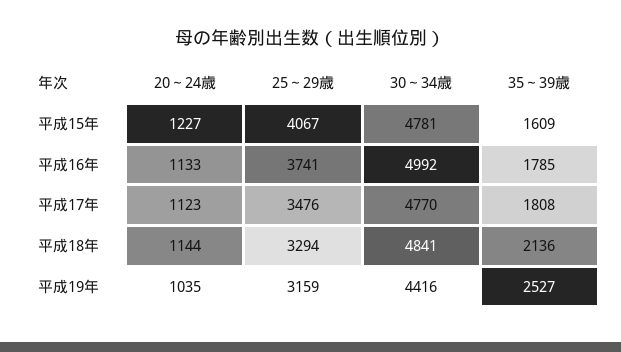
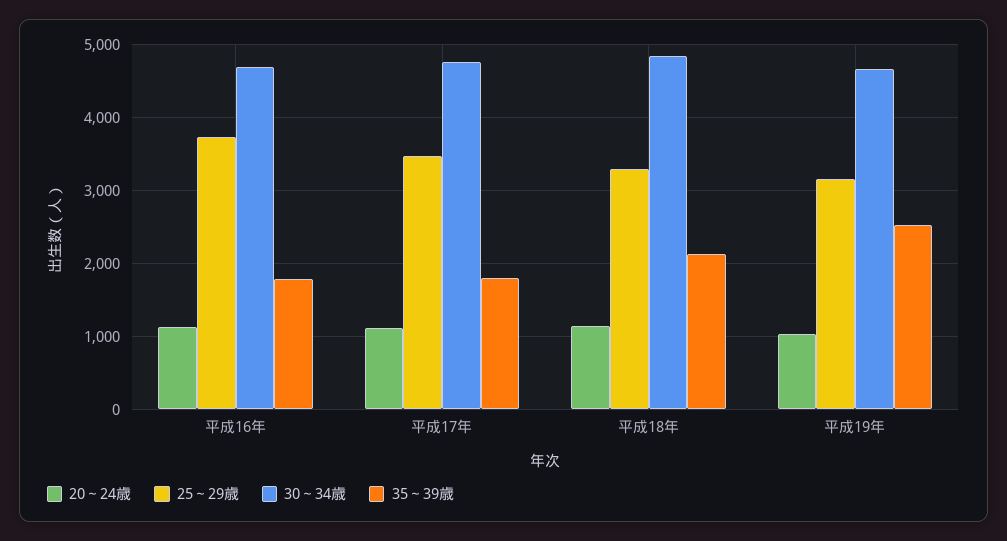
20～24歳, 平成15年: 1227 -> none
25～29歳, 平成15年: 4067 -> none
30～34歳, 平成15年: 4781 -> none
35～39歳, 平成15年: 1609 -> none
30～34歳, 平成16年: 4992 -> 4700
30～34歳, 平成19年: 4416 -> 4700

